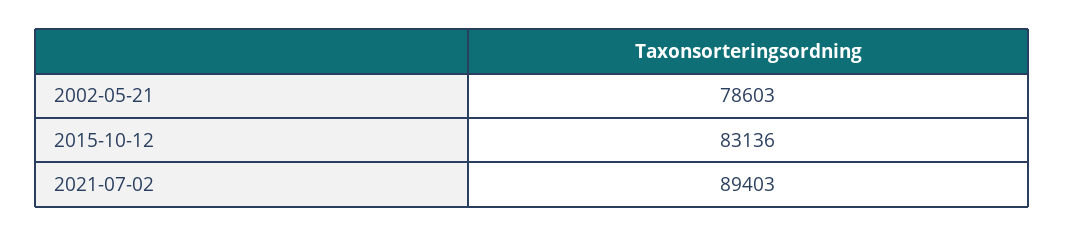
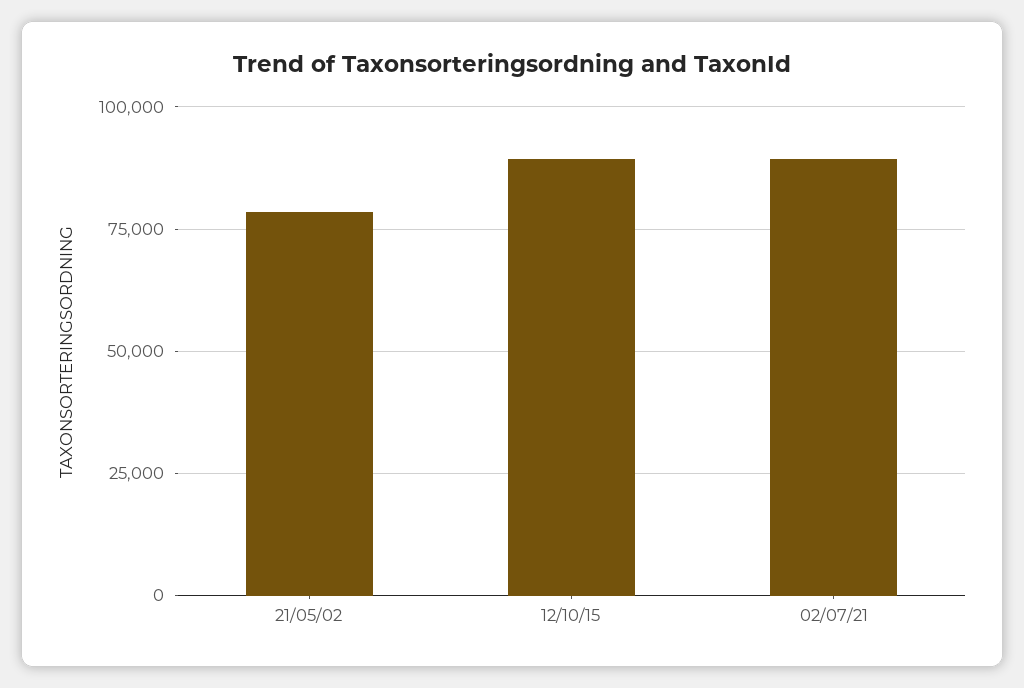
2015-10-12: 83136 -> 90000

